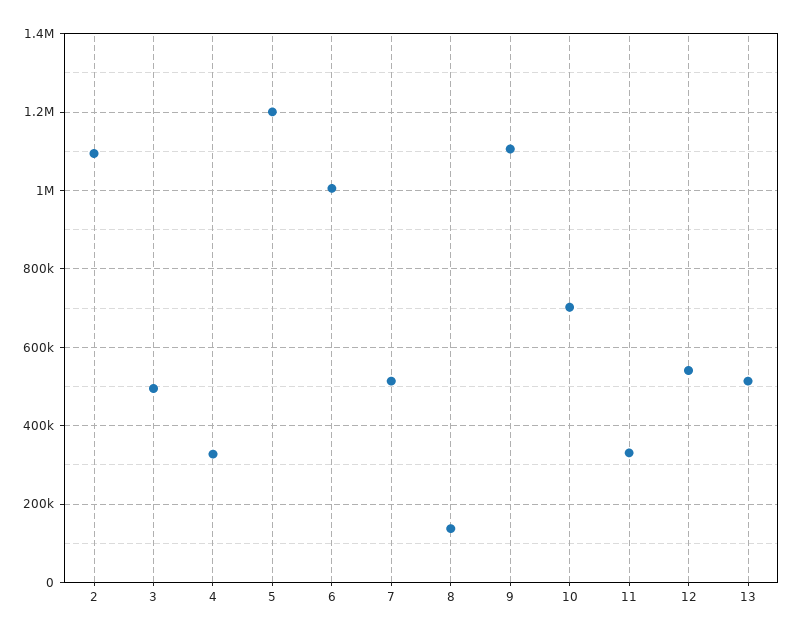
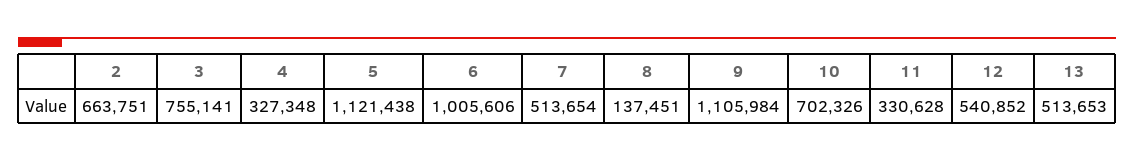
2: 1100000 -> 663751
3: 500000 -> 755141
5: 1200000 -> 1121438

